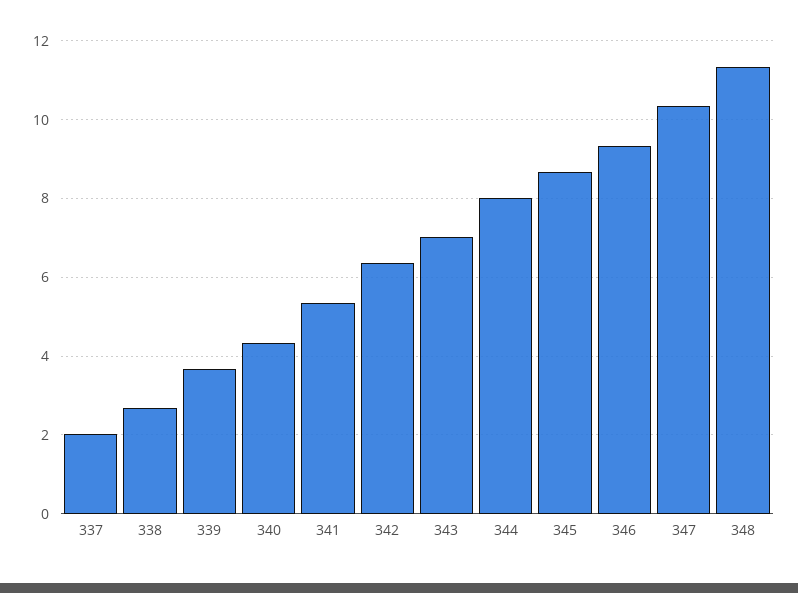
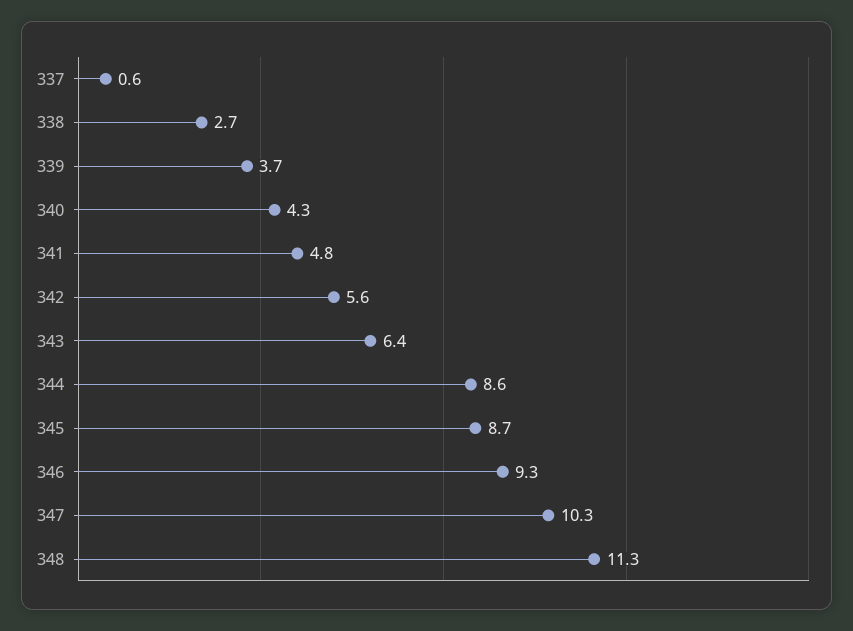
337: 2 -> 0.6
341: 5.4 -> 4.8
342: 6.4 -> 5.6
343: 7 -> 6.4
344: 8 -> 8.6

